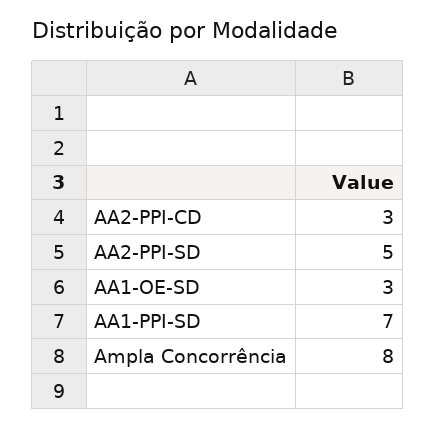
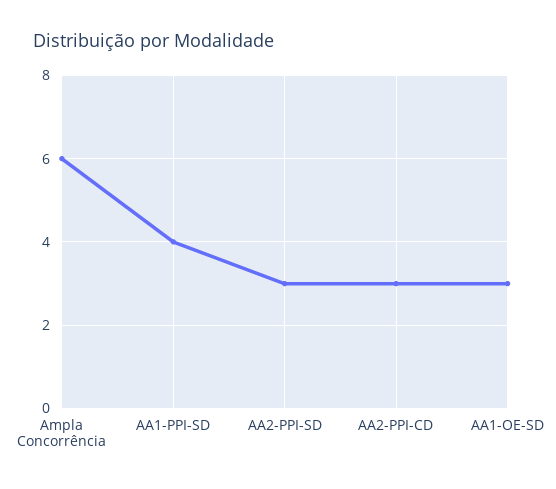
AA2-PPI-SD: 5 -> 3
AA1-PPI-SD: 7 -> 4
Ampla Concorrência: 8 -> 6

